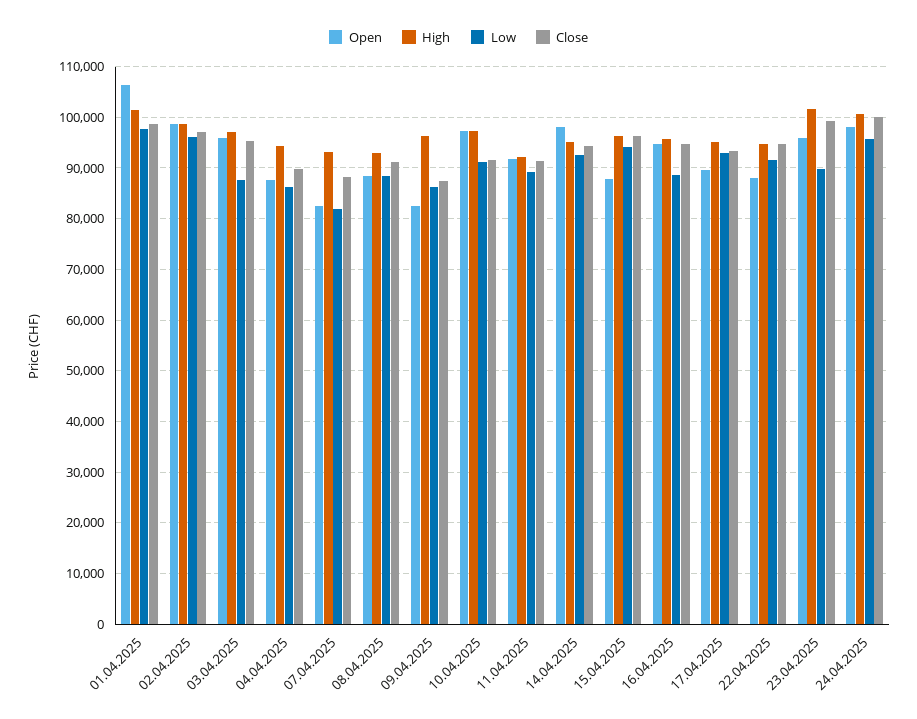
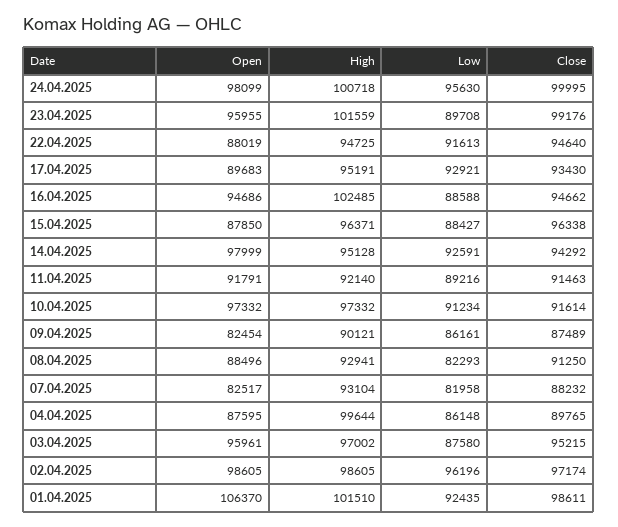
Low, 01.04.2025: 98000 -> 92435
High, 04.04.2025: 94000 -> 99644
Low, 08.04.2025: 88000 -> 82293
High, 09.04.2025: 96000 -> 90121
Low, 15.04.2025: 94000 -> 88427
High, 16.04.2025: 96000 -> 102485

